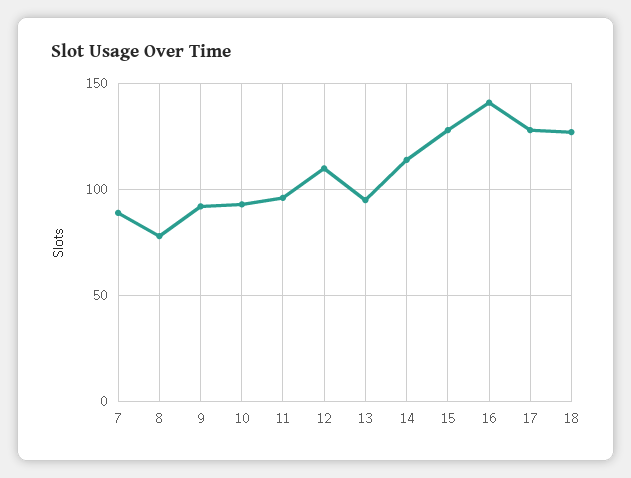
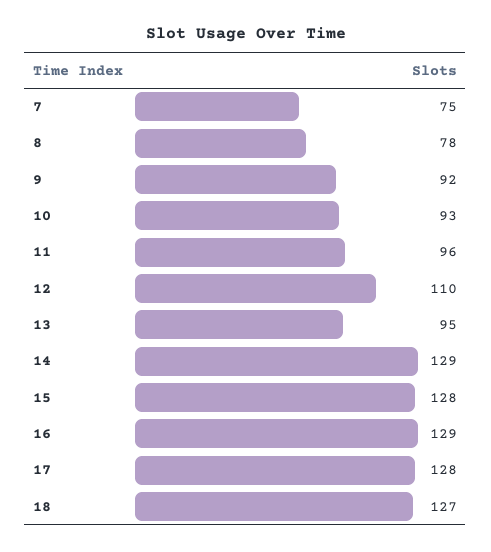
7: 90 -> 75
14: 115 -> 129
16: 140 -> 129

